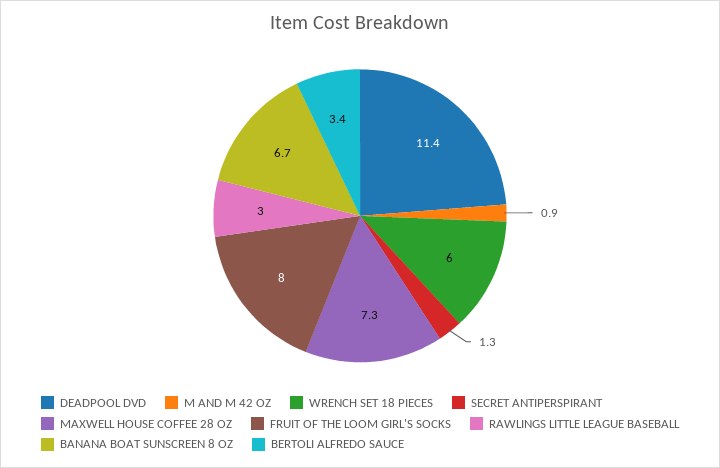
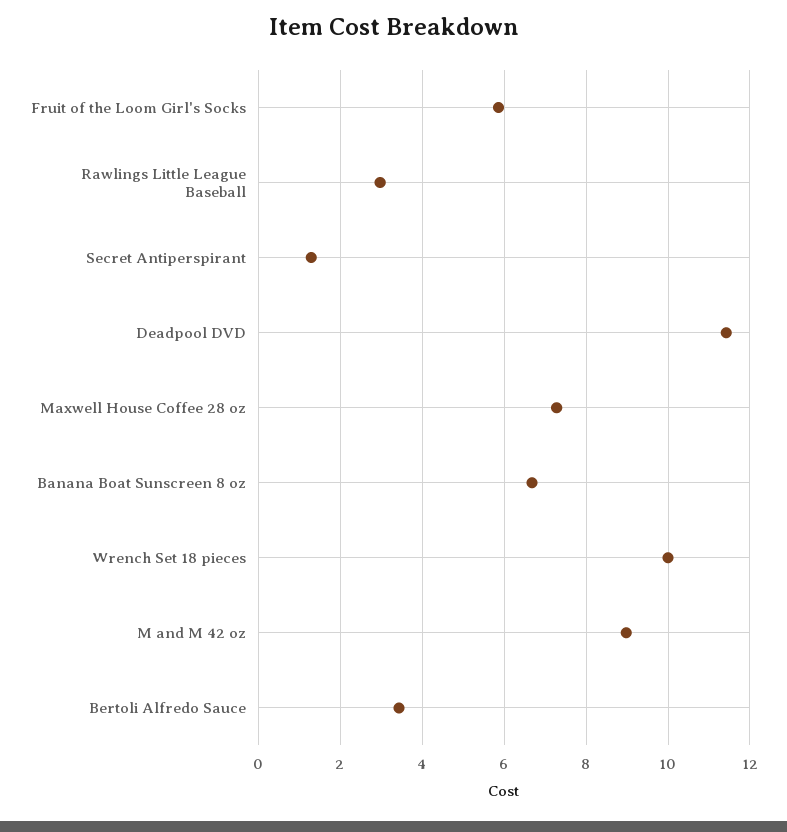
M AND M 42 OZ: 0.9 -> 9
WRENCH SET 18 PIECES: 6 -> 10
FRUIT OF THE LOOM GIRL'S SOCKS: 8 -> 5.8

